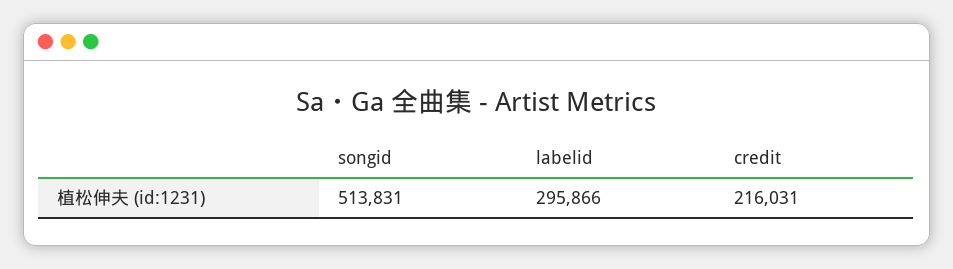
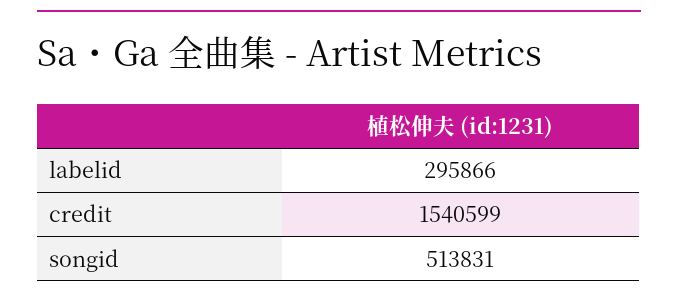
credit: 216031 -> 1540599

